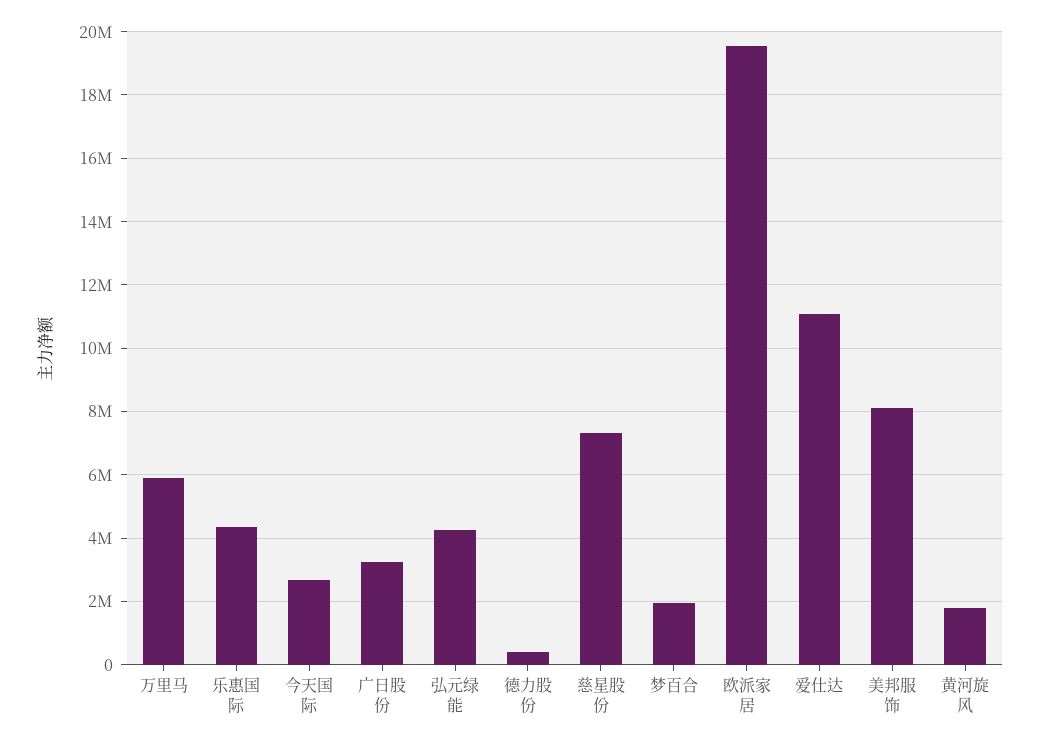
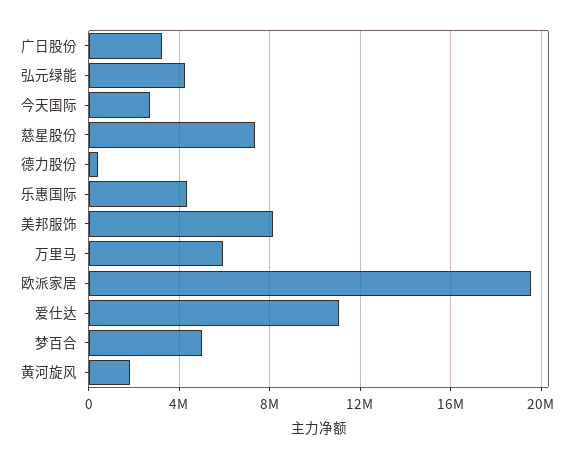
梦百合: 2000000 -> 5000000

